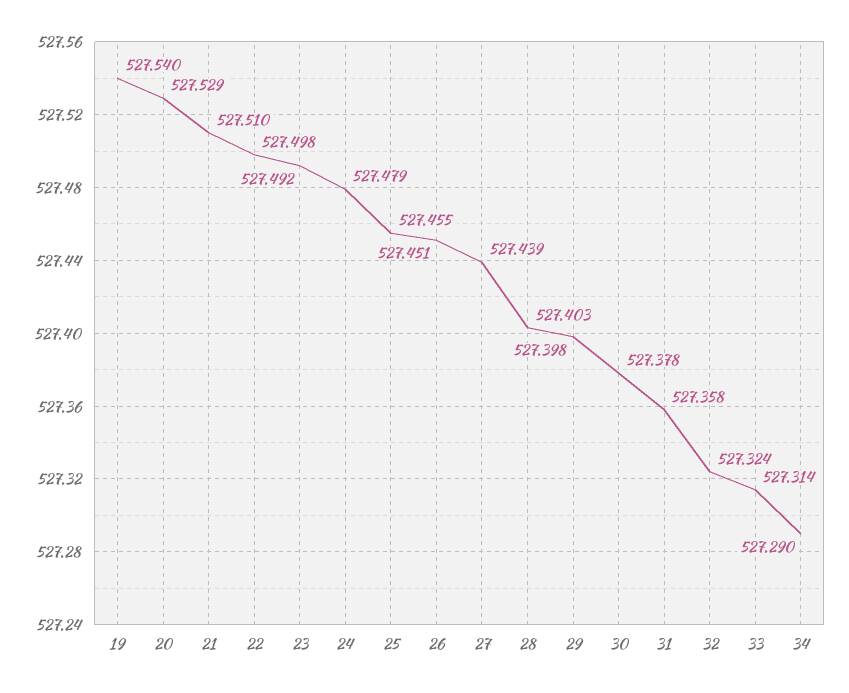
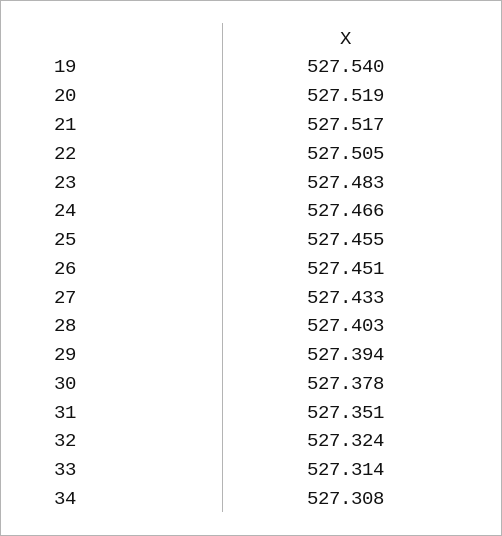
20: 527.529 -> 527.519
21: 527.51 -> 527.517
22: 527.498 -> 527.505
23: 527.492 -> 527.483
24: 527.479 -> 527.466
27: 527.439 -> 527.433
29: 527.398 -> 527.394
31: 527.358 -> 527.351
34: 527.29 -> 527.308

